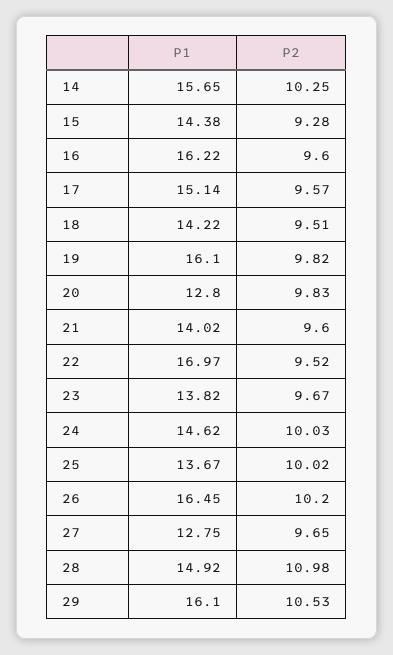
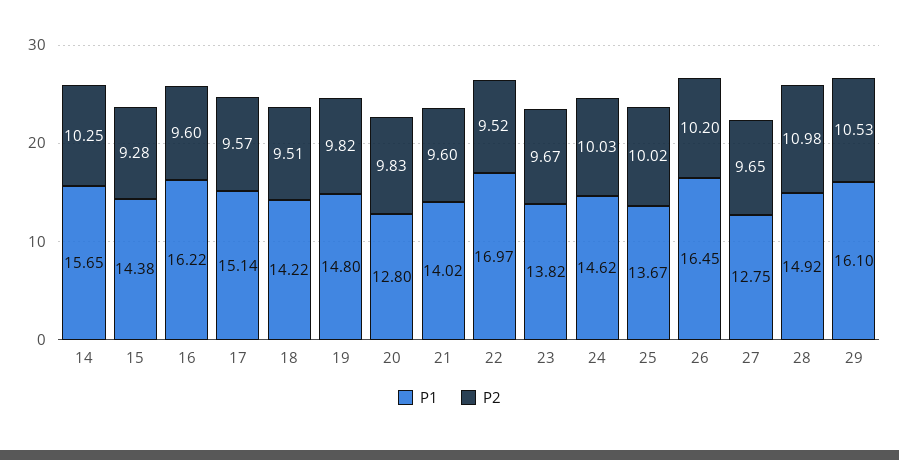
P1, 19: 16.1 -> 14.8

